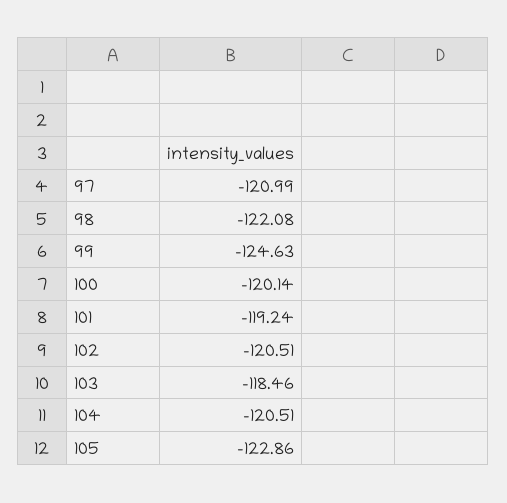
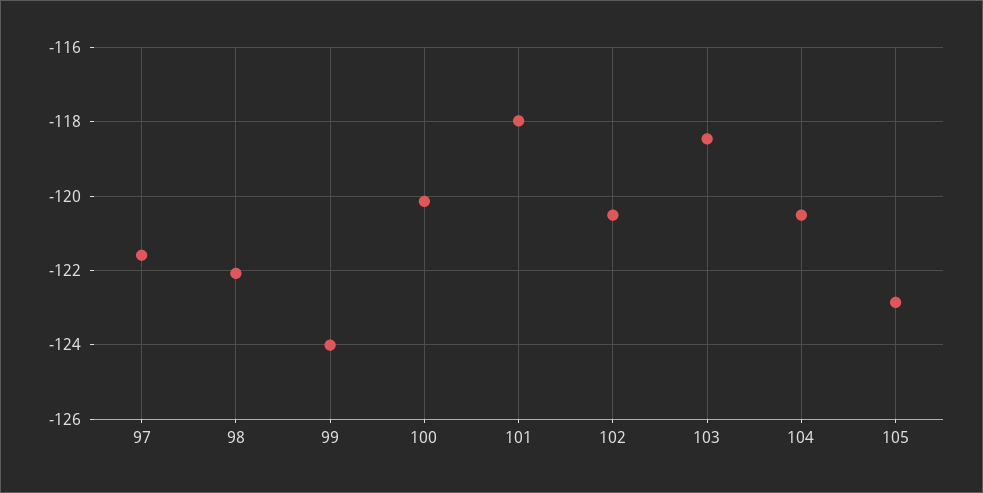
97: -120.99 -> -121.6
99: -124.63 -> -124
101: -119.24 -> -118

